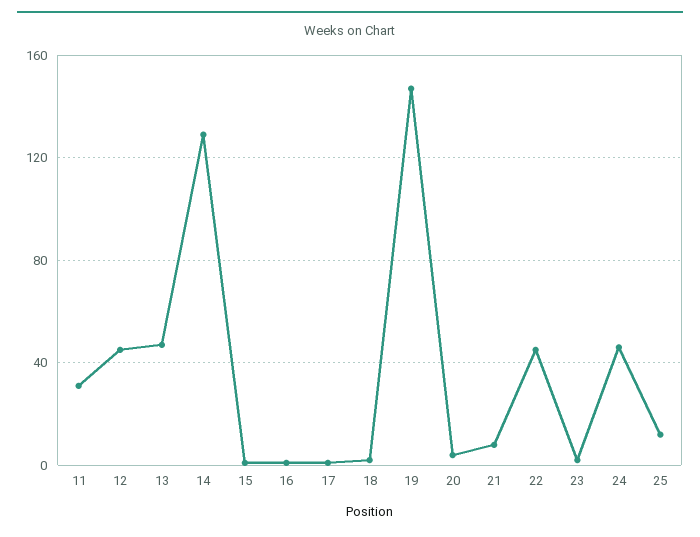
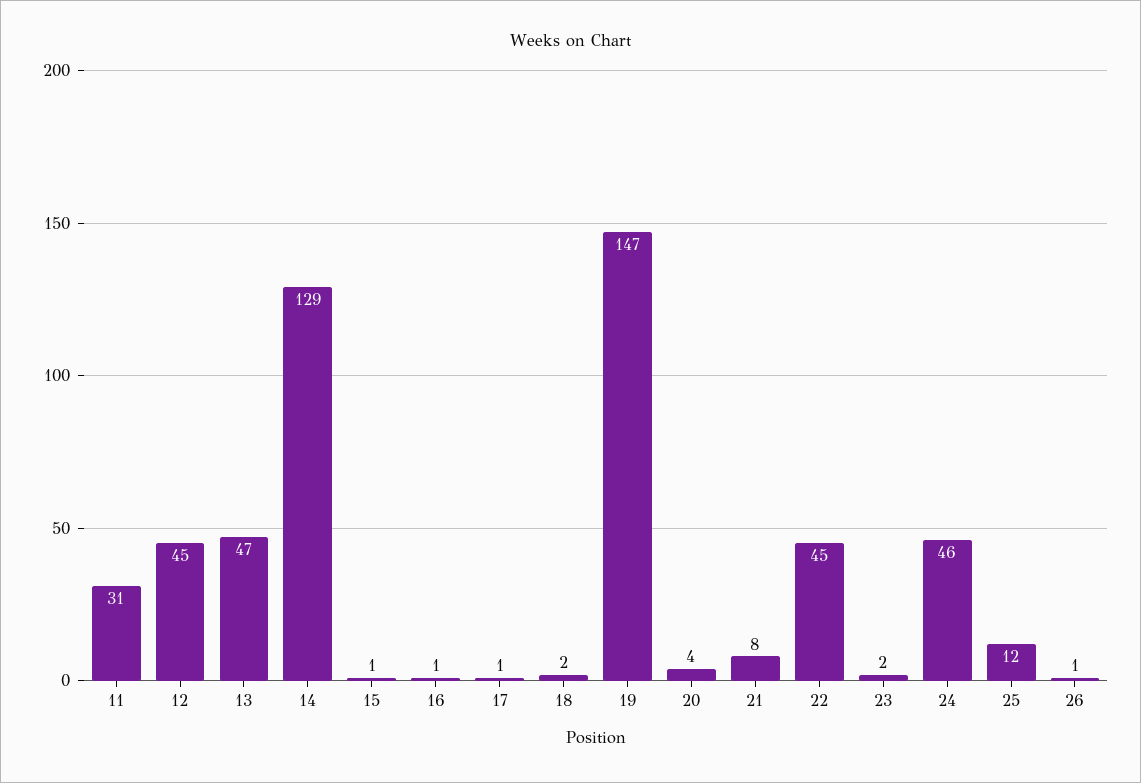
26: none -> 1

